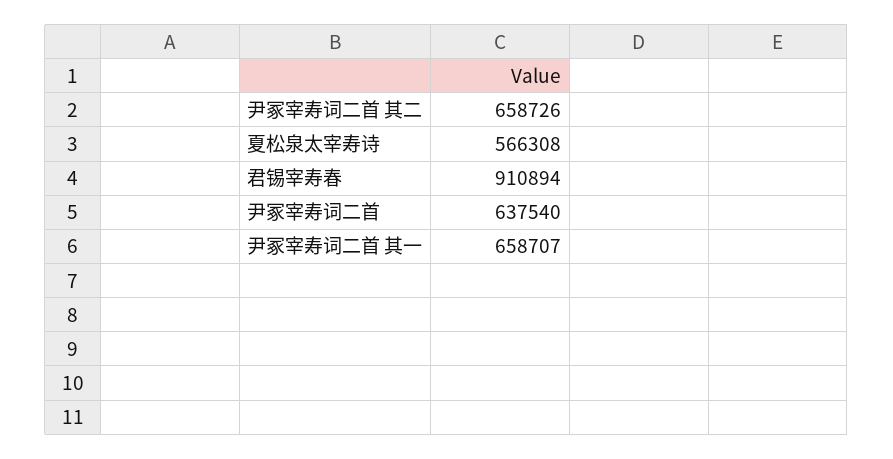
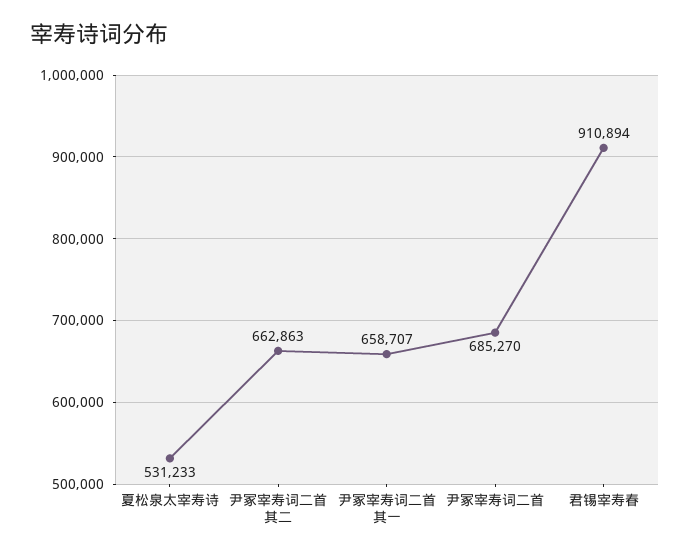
尹冢宰寿词二首 其二: 658726 -> 662863
夏松泉太宰寿诗: 566308 -> 531233
尹冢宰寿词二首: 637540 -> 685270

